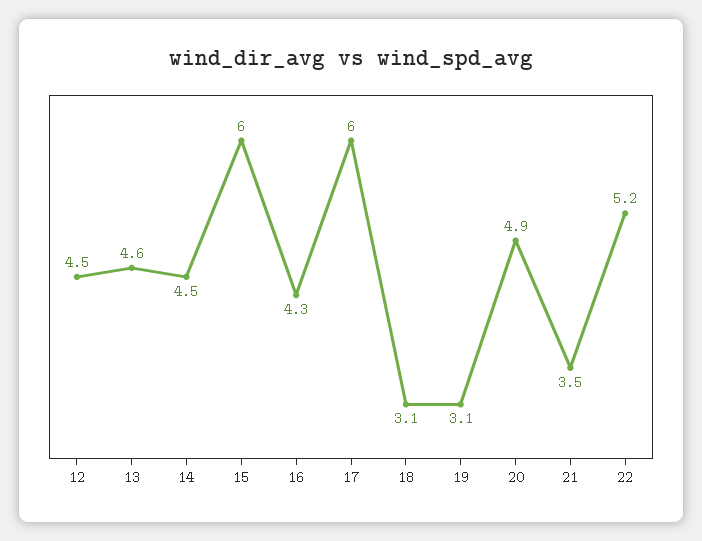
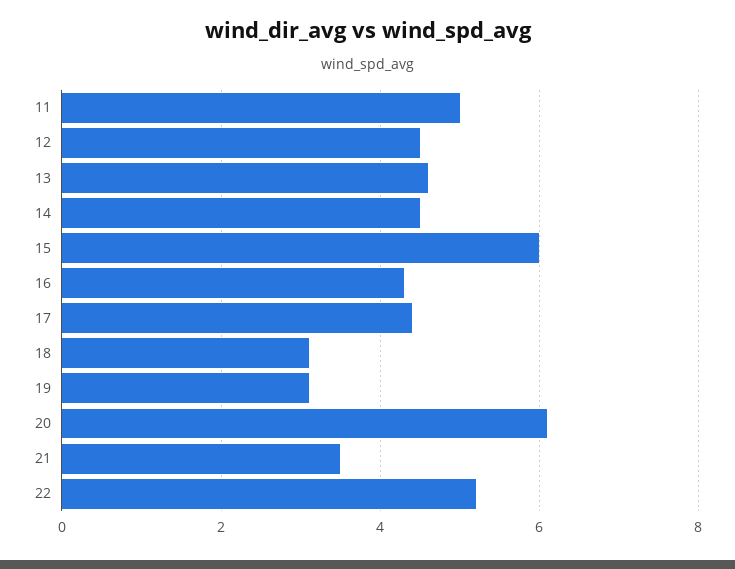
17: 6 -> 4.5
20: 4.9 -> 6
11: none -> 5

